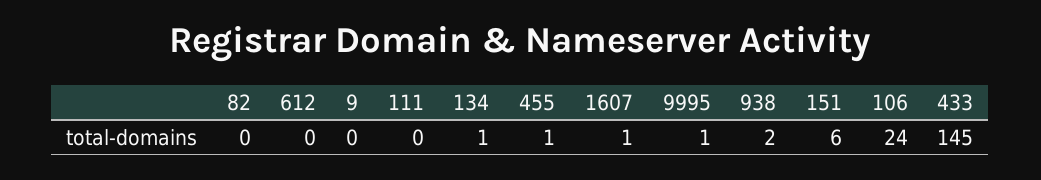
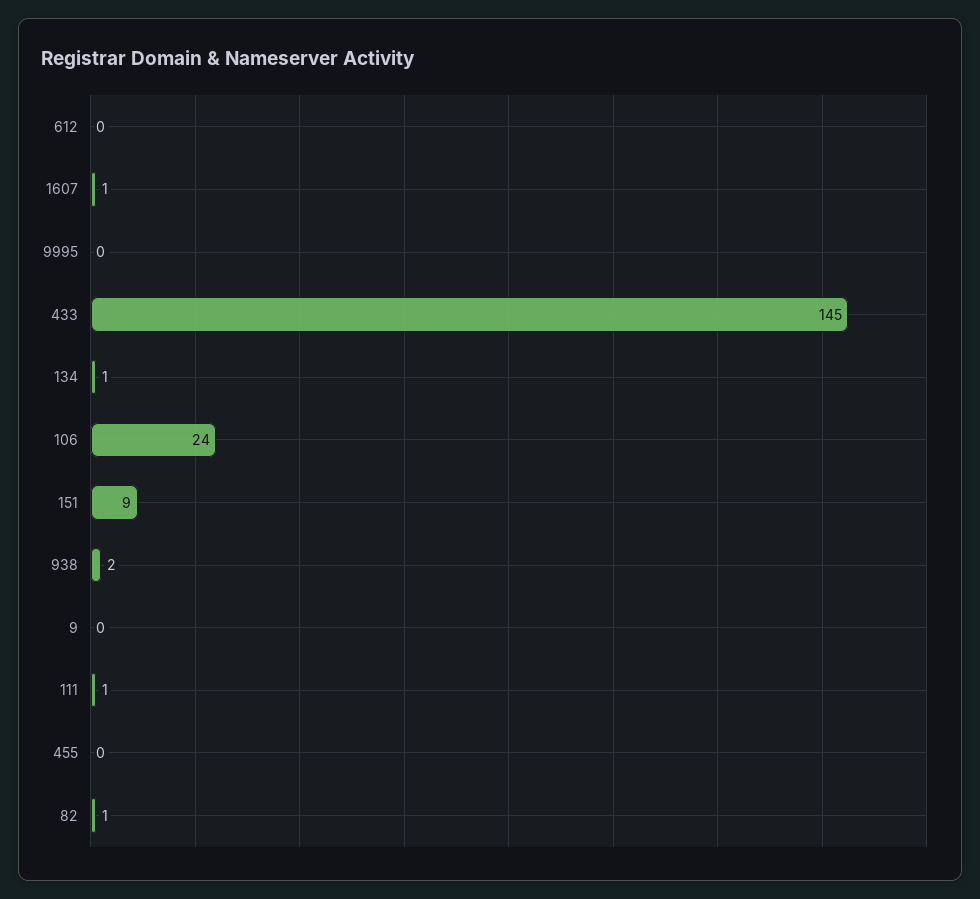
82: 0 -> 1
111: 0 -> 1
455: 1 -> 0
9995: 1 -> 0
151: 6 -> 9

